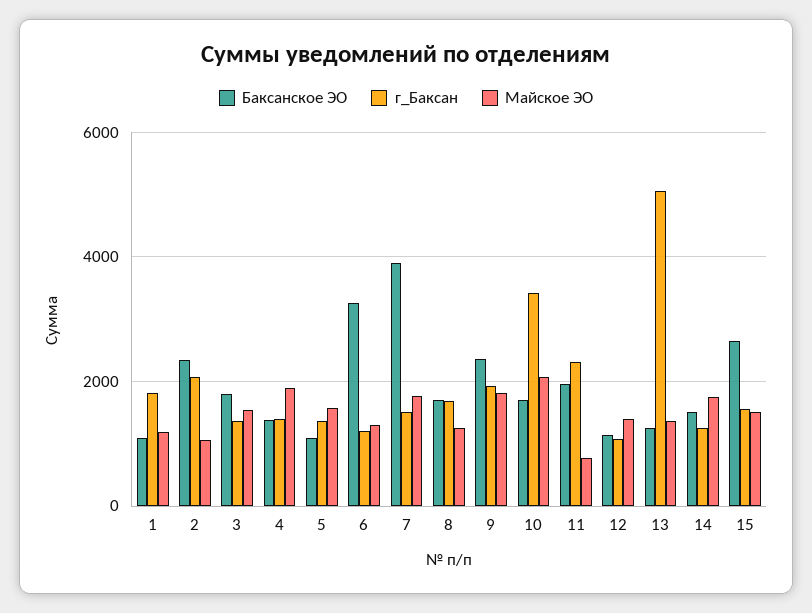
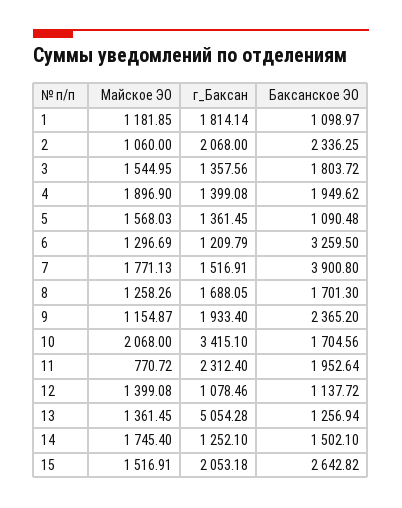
Баксанское ЭО, 4: 1400 -> 1949.62
Майское ЭО, 9: 1800 -> 1154.87
г_Баксан, 15: 1600 -> 2053.18

